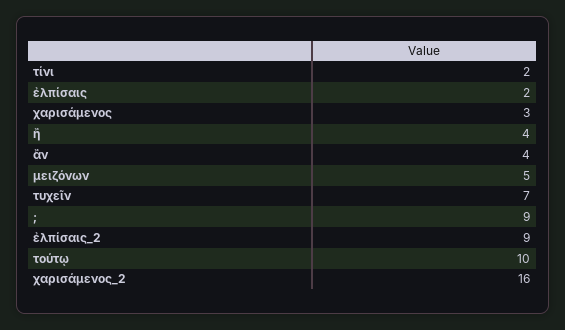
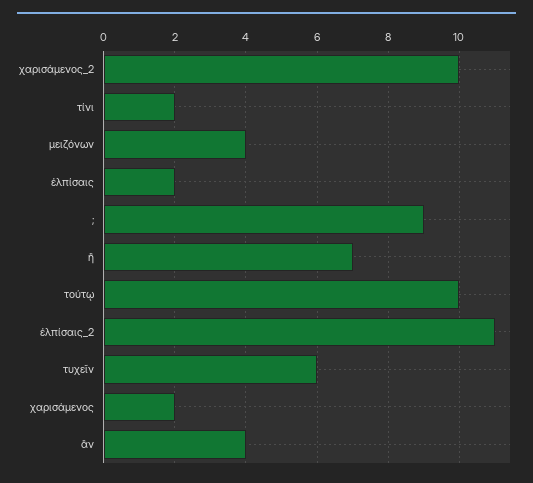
χαρισάμενος: 3 -> 2
ἢ: 4 -> 7
μειζόνων: 5 -> 4
τυχεῖν: 7 -> 6
ἐλπίσαις_2: 9 -> 11
χαρισάμενος_2: 16 -> 10

